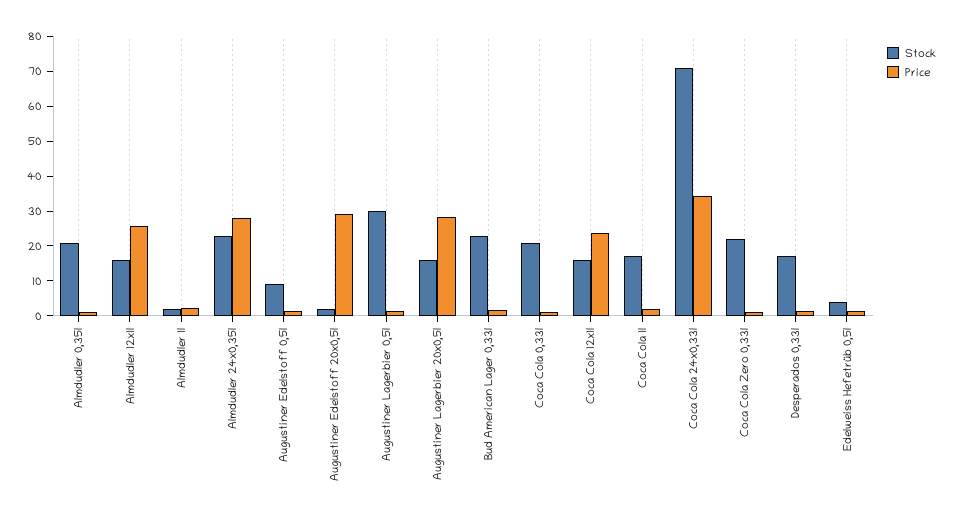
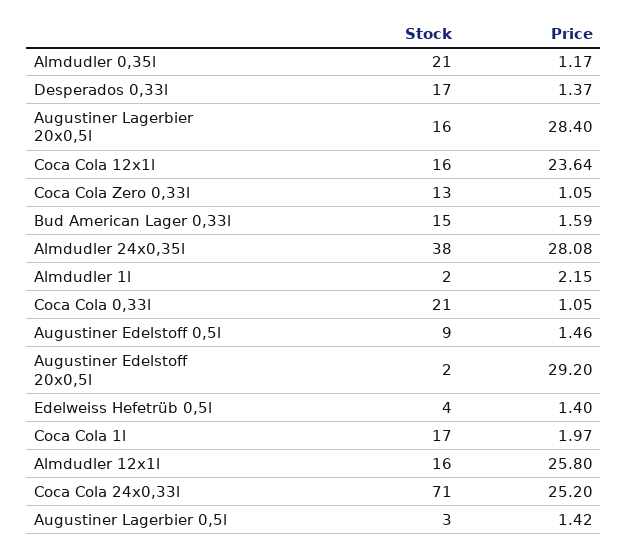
Stock, Almdudler 24x0,35l: 22.5 -> 38
Stock, Augustiner Lagerbier 0,5l: 30 -> 3
Stock, Bud American Lager 0,33l: 22.5 -> 15
Price, Coca Cola 24x0,33l: 35 -> 25.2
Stock, Coca Cola Zero 0,33l: 22.5 -> 13

